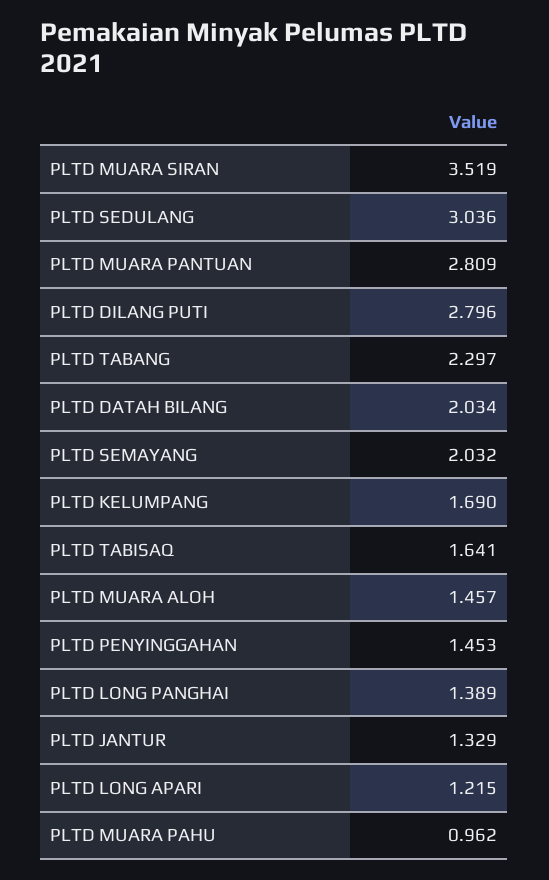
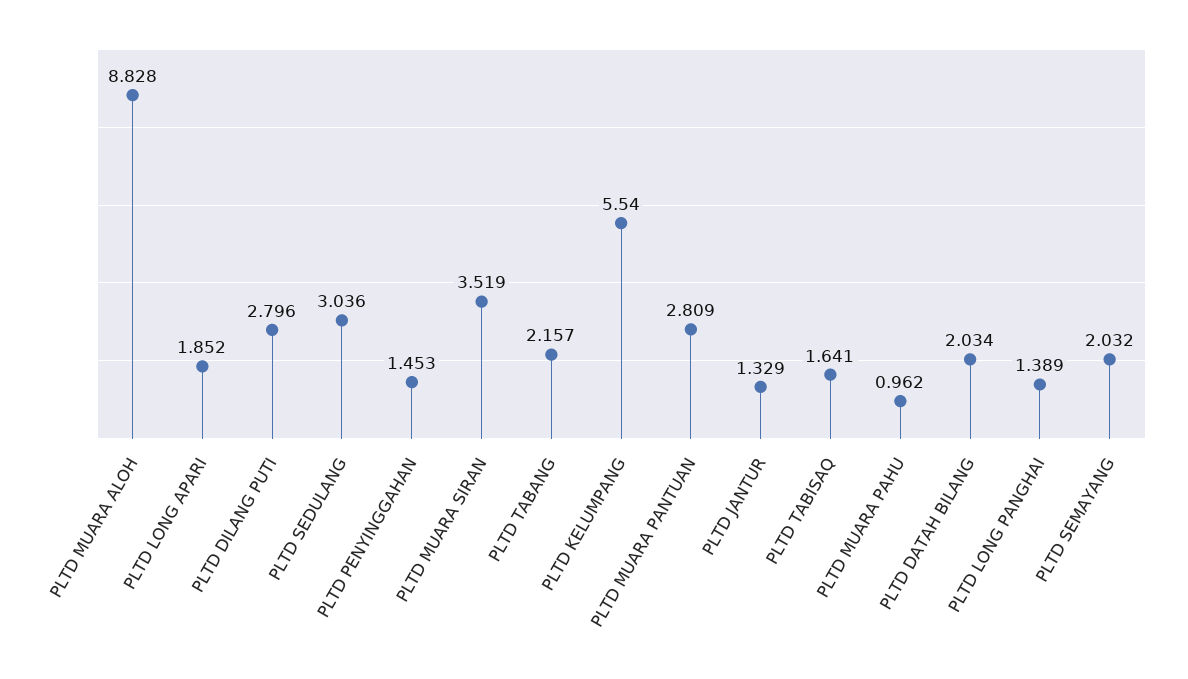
PLTD TABANG: 2.297 -> 2.157
PLTD KELUMPANG: 1.69 -> 5.54
PLTD MUARA ALOH: 1.457 -> 8.828
PLTD LONG APARI: 1.215 -> 1.852

